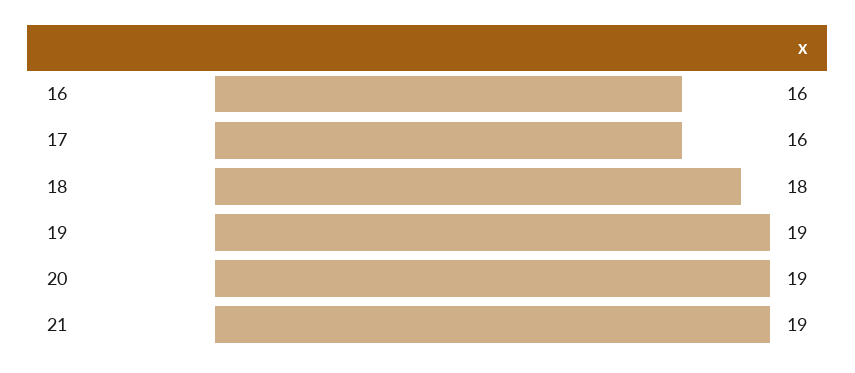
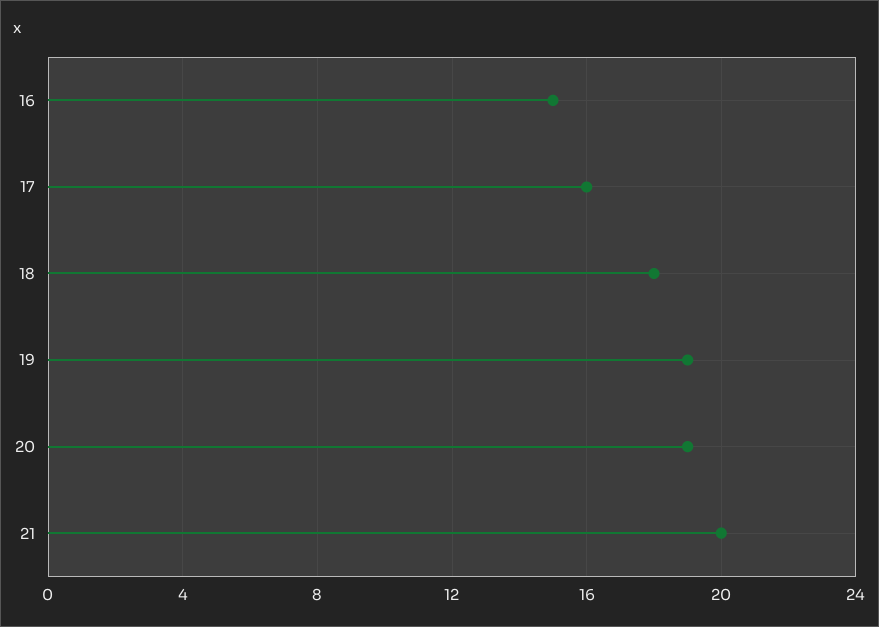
16: 16 -> 15
21: 19 -> 20

